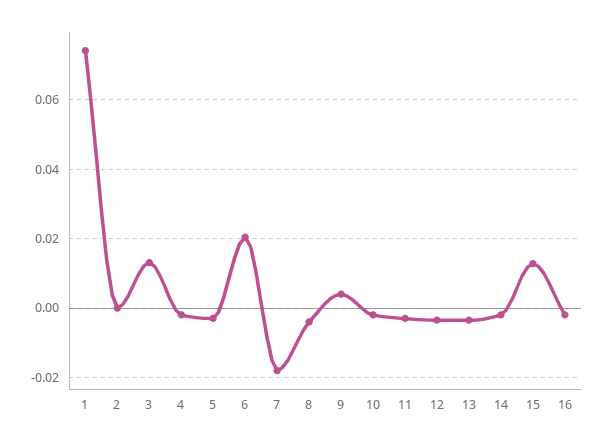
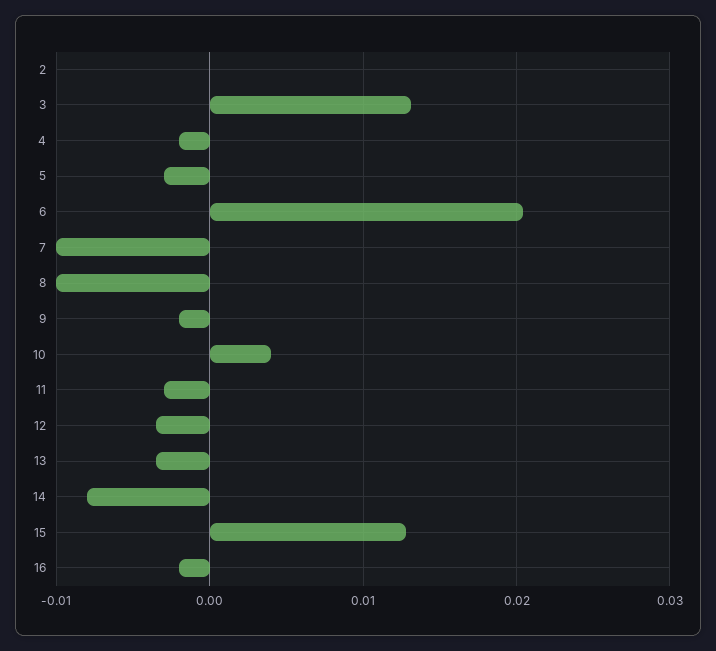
1: 0.074 -> none
7: -0.018 -> -0.01
8: -0.004 -> -0.01
9: 0.004 -> -0.002
10: -0.002 -> 0.004
14: -0.002 -> -0.008

